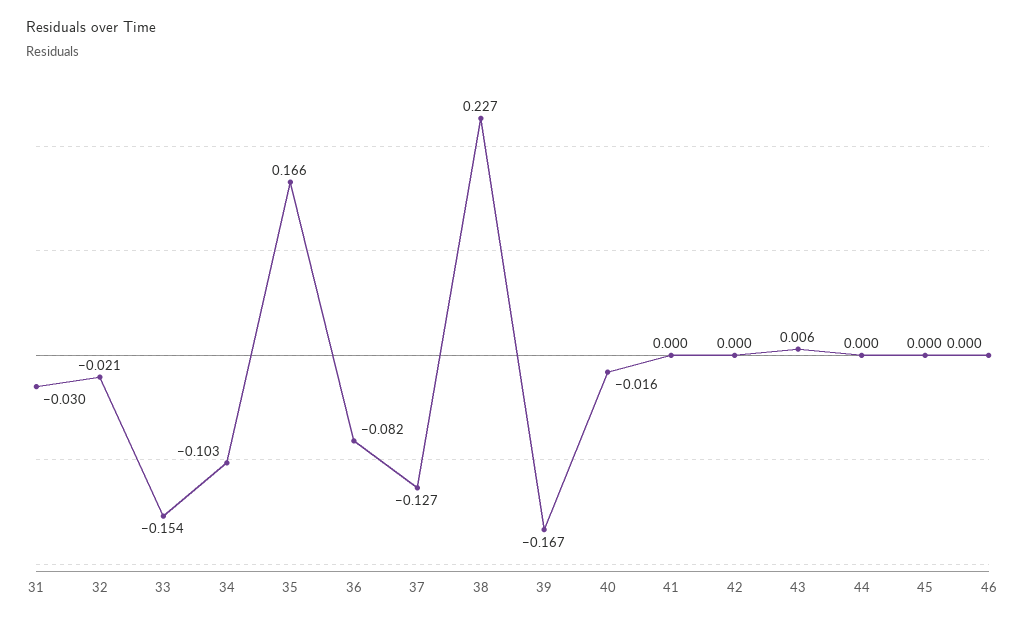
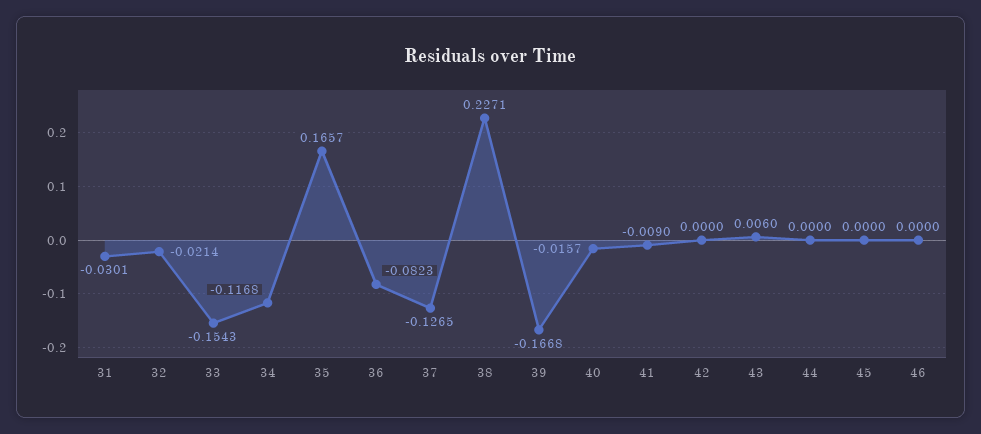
34: -0.103 -> -0.1168
41: 0 -> -0.009

